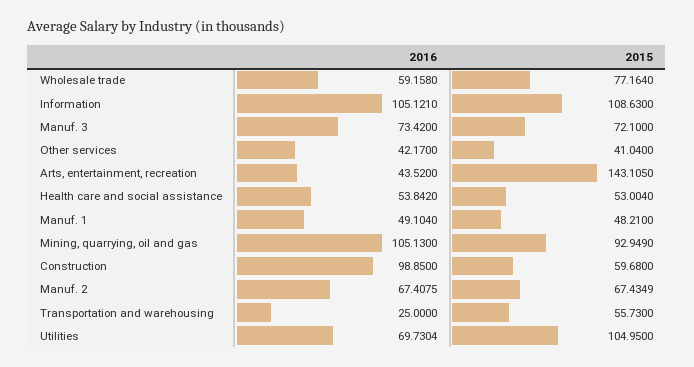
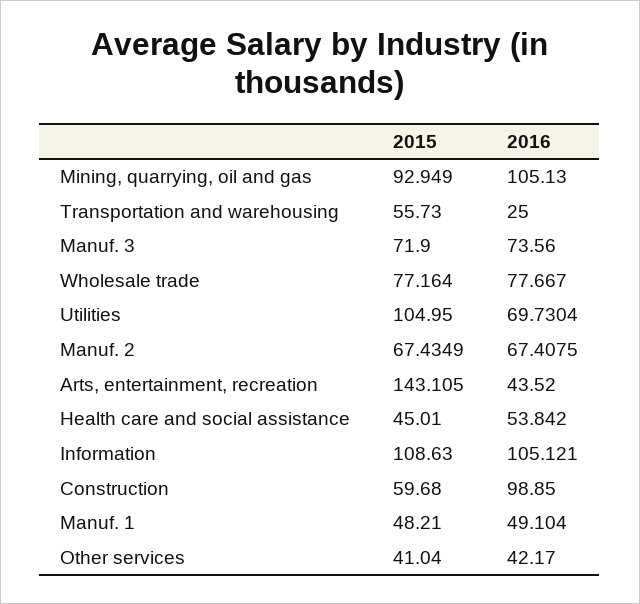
2016, Wholesale trade: 59.158 -> 77.667
2016, Manuf. 3: 73.42 -> 73.56
2015, Manuf. 3: 72.1 -> 71.9
2015, Health care and social assistance: 53.004 -> 45.01

